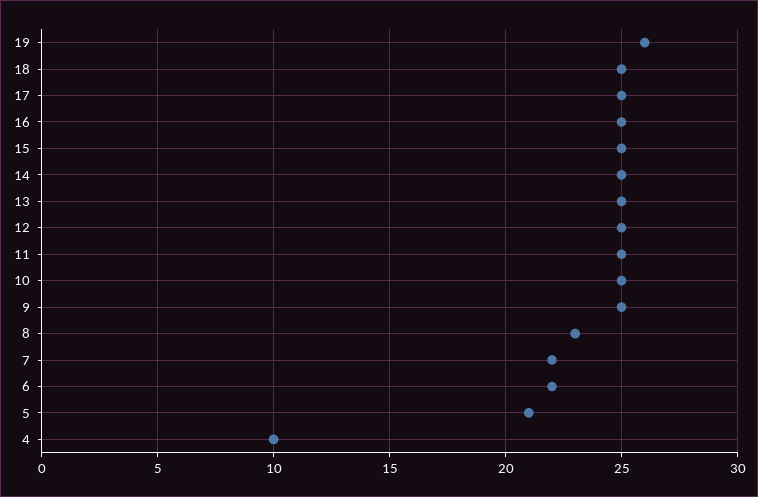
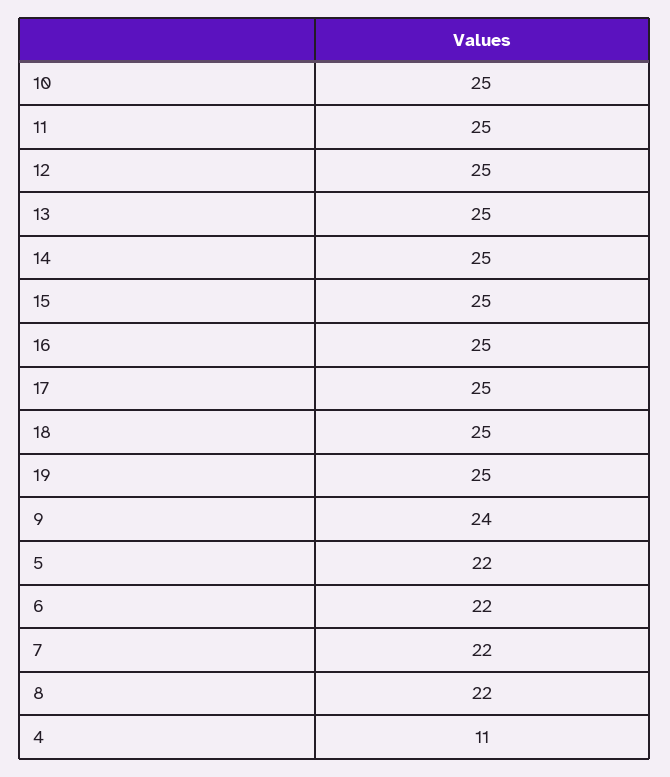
19: 26 -> 25
9: 25 -> 24
8: 23 -> 22
5: 21 -> 22
4: 10 -> 11

